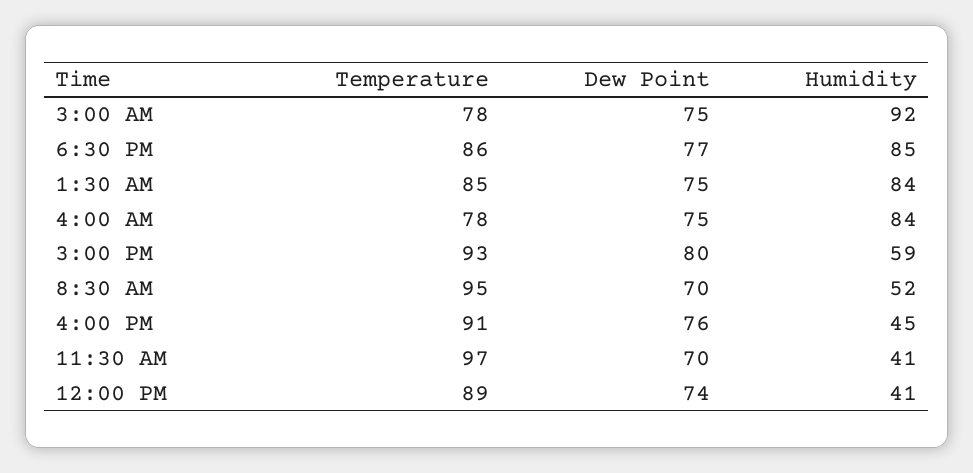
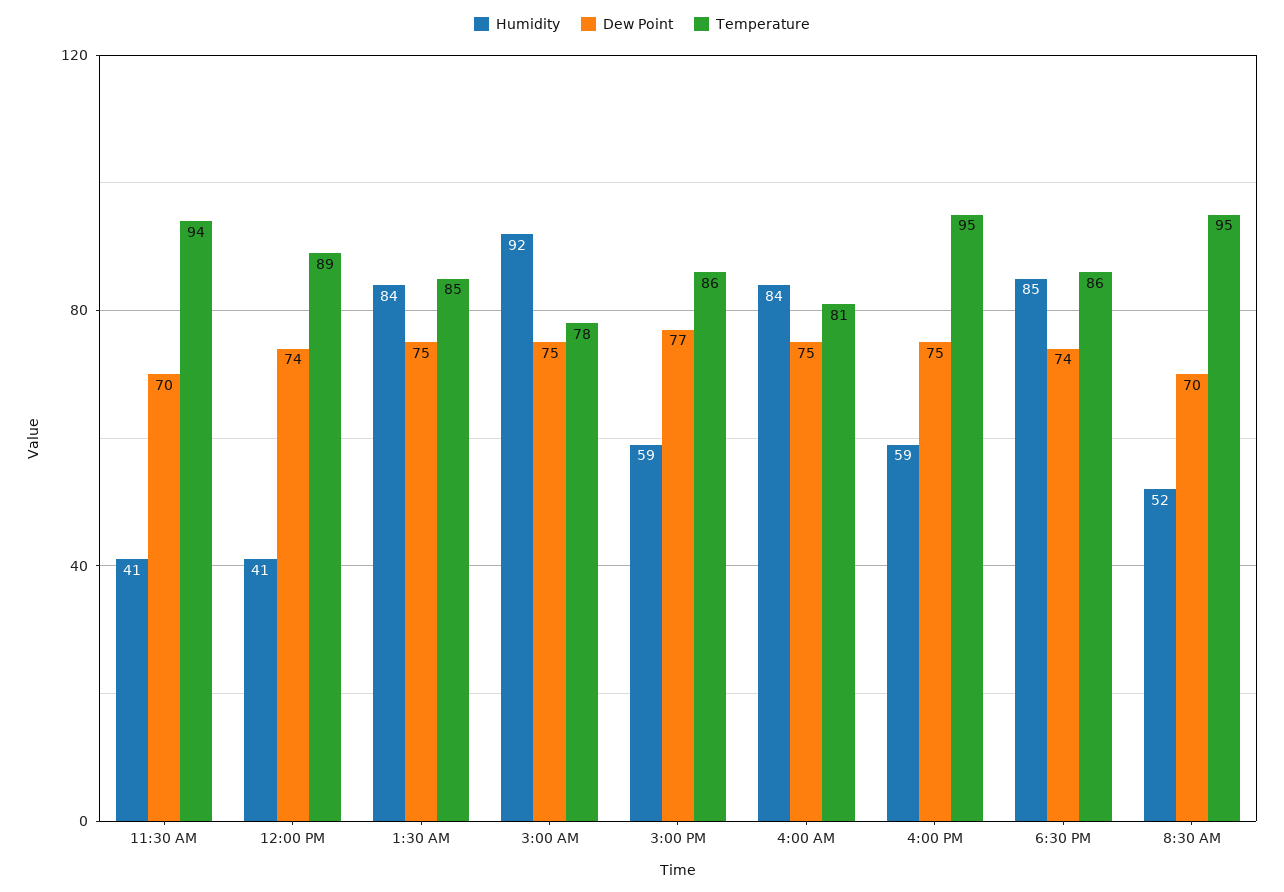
Dew Point, 6:30 PM: 77 -> 74
Temperature, 4:00 AM: 78 -> 81
Temperature, 3:00 PM: 93 -> 86
Dew Point, 3:00 PM: 80 -> 77
Temperature, 4:00 PM: 91 -> 95
Dew Point, 4:00 PM: 76 -> 75
Humidity, 4:00 PM: 45 -> 59
Temperature, 11:30 AM: 97 -> 94

